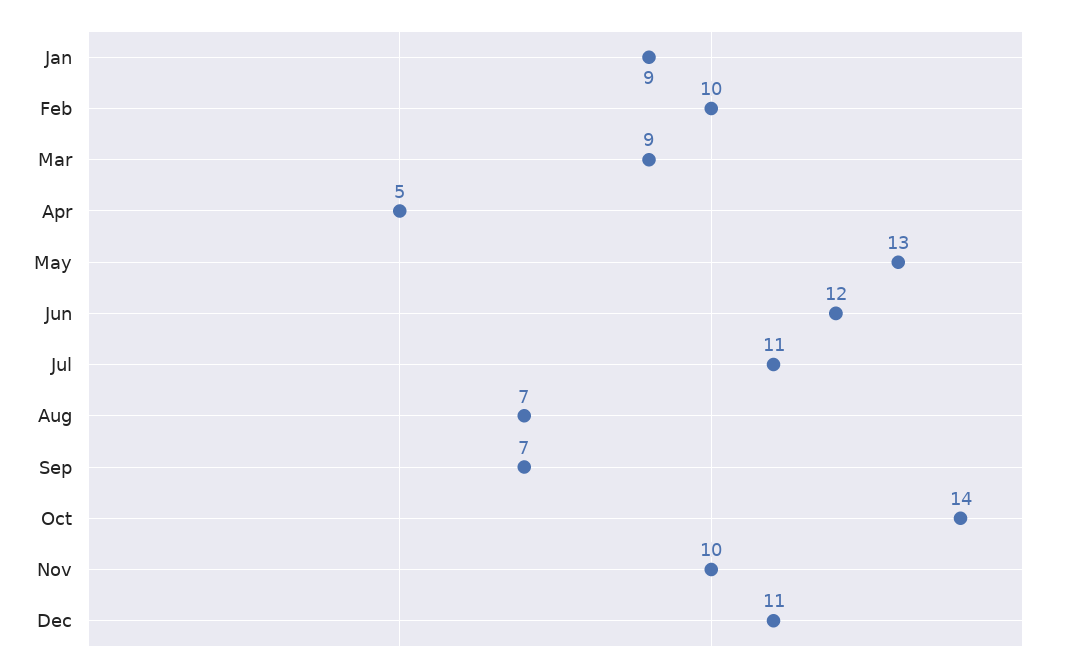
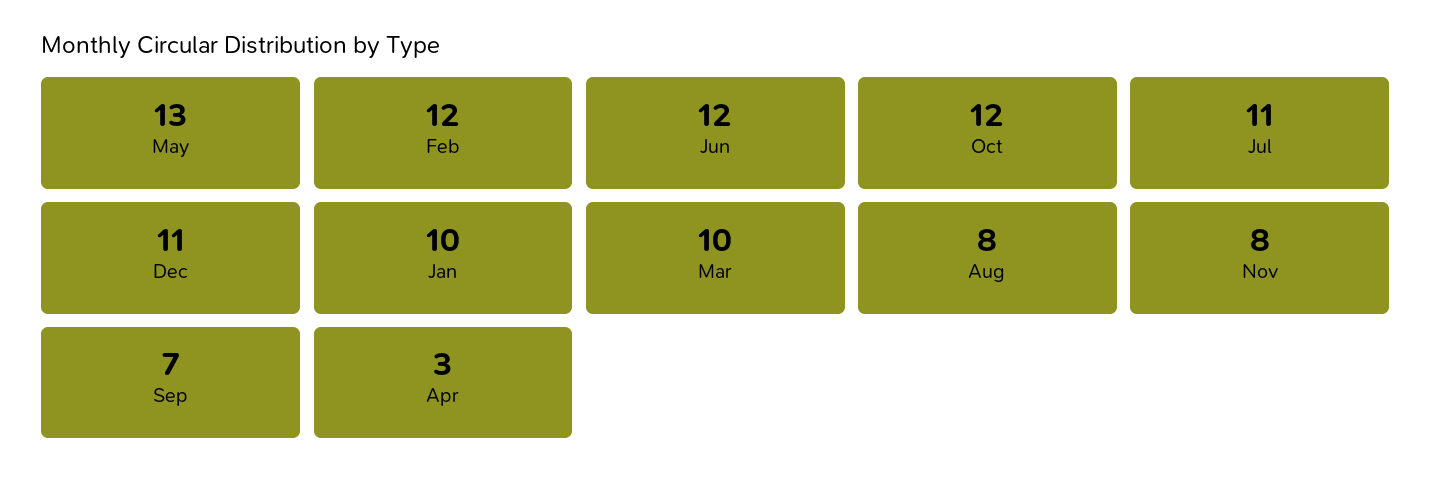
Jan: 9 -> 10
Feb: 10 -> 12
Mar: 9 -> 10
Apr: 5 -> 3
Aug: 7 -> 8
Oct: 14 -> 12
Nov: 10 -> 8

